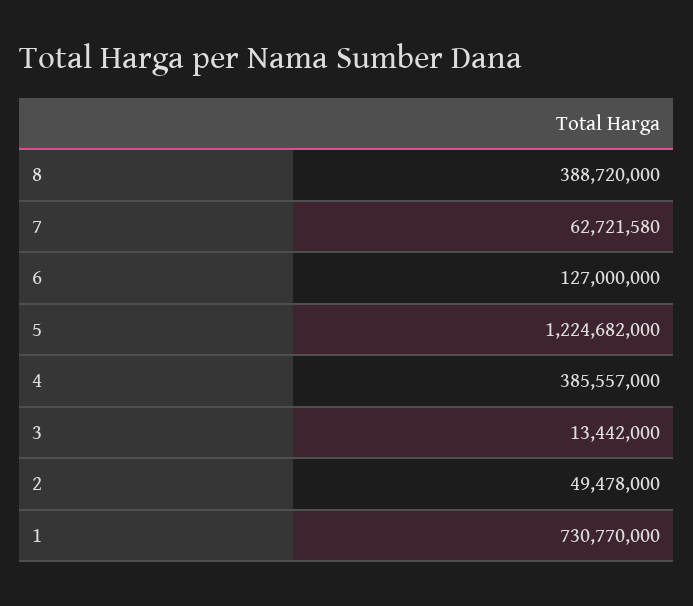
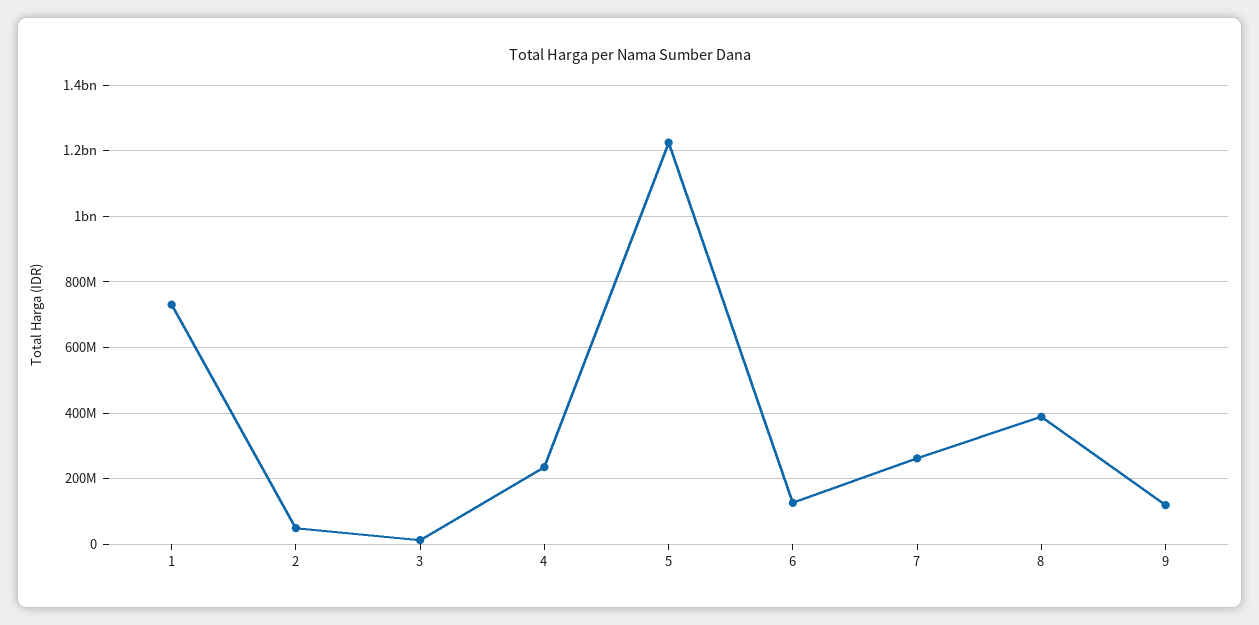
7: 62721580 -> 260000000
4: 385557000 -> 240000000
9: none -> 120000000

